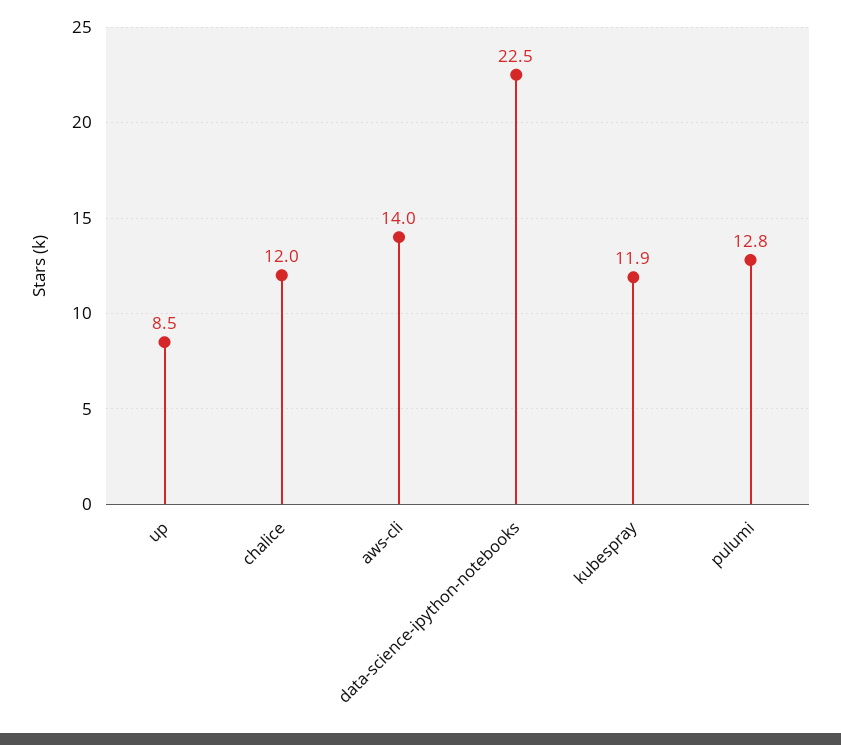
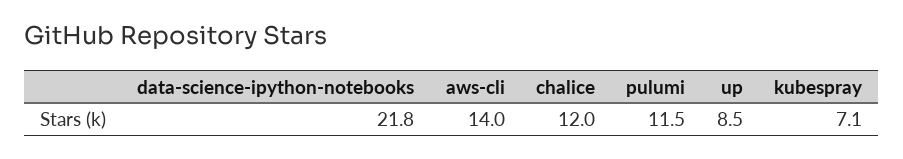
data-science-ipython-notebooks: 22.5 -> 21.8
kubespray: 11.9 -> 7.1
pulumi: 12.8 -> 11.5

